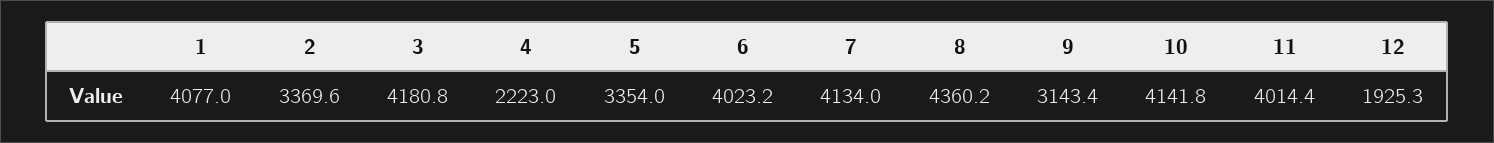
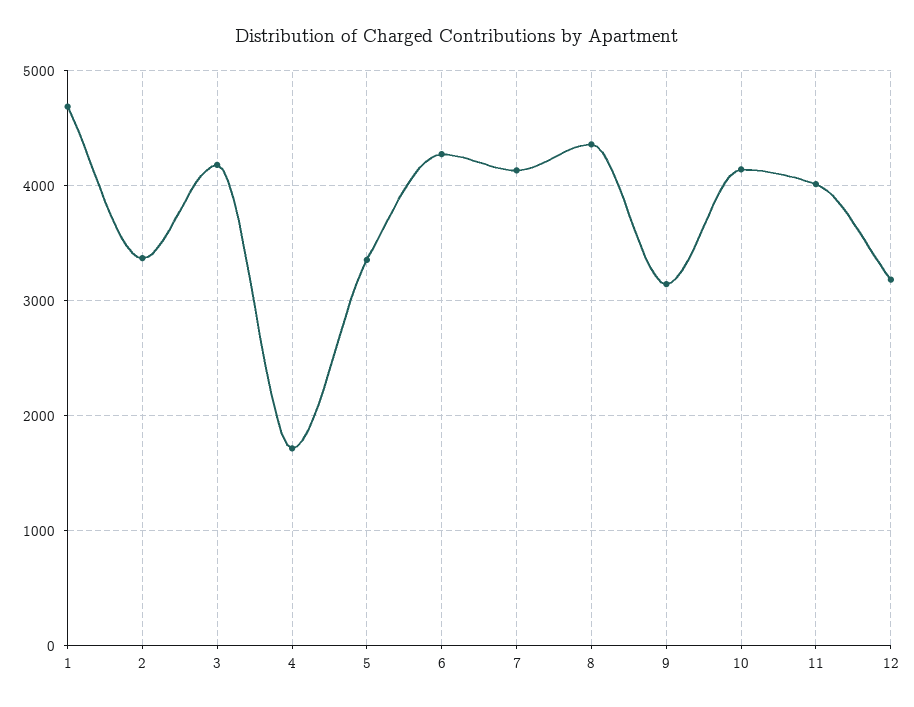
1: 4077 -> 4700
4: 2223 -> 1700
6: 4023.2 -> 4300
12: 1925.3 -> 3200

